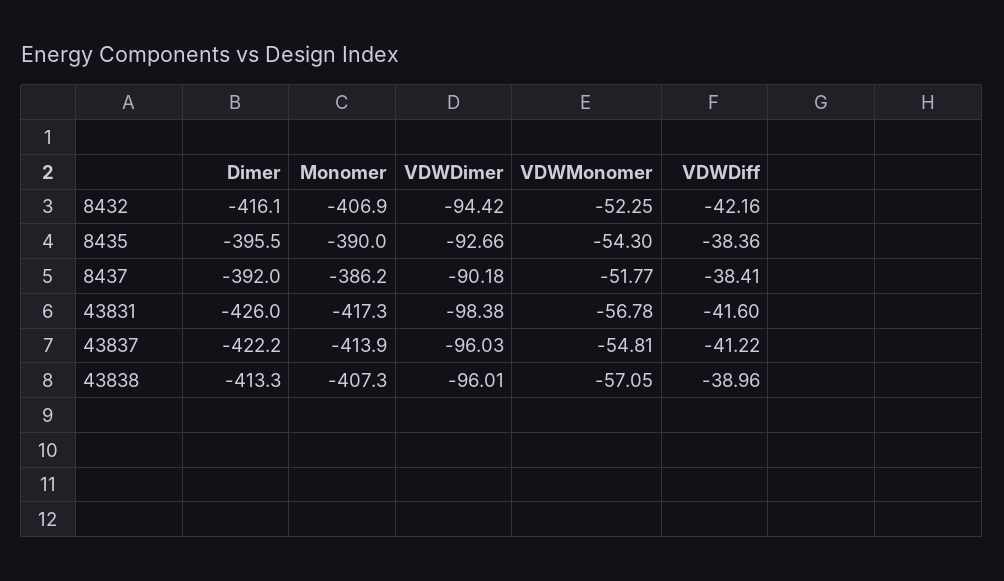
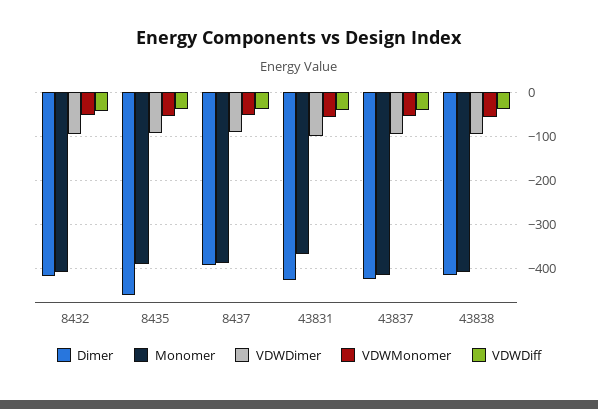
Dimer, 8435: -395.5 -> -460
Monomer, 43831: -417.3 -> -360

